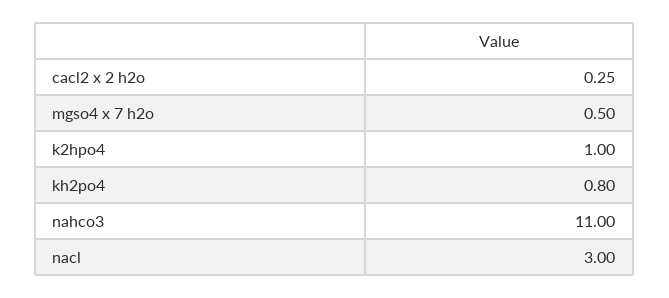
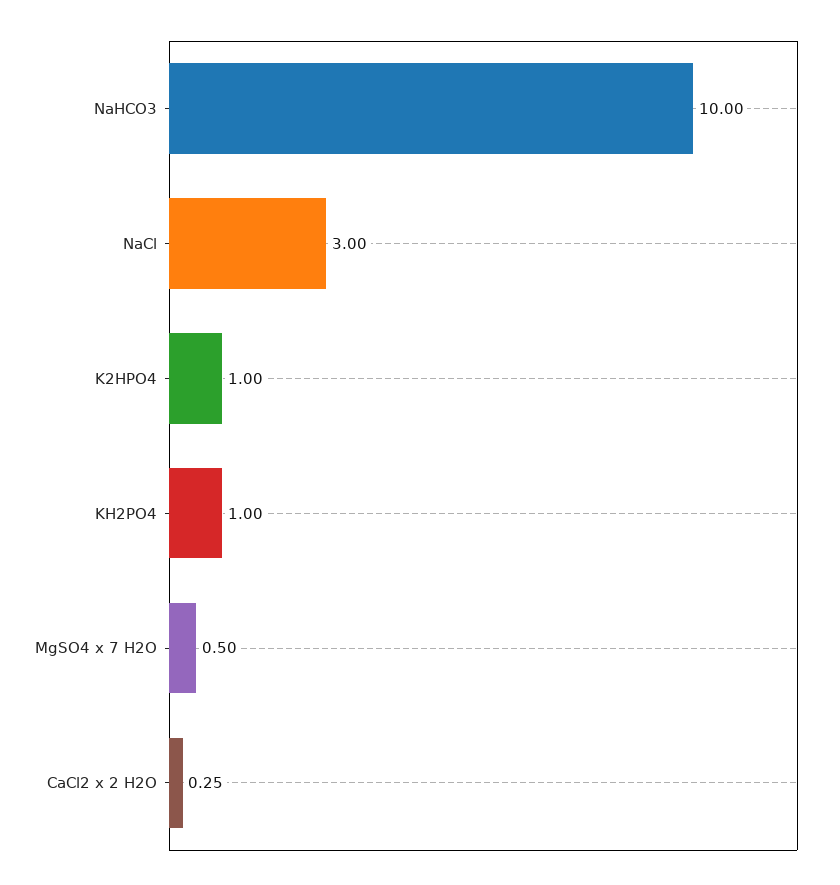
kh2po4: 0.8 -> 1
nahco3: 11 -> 10

